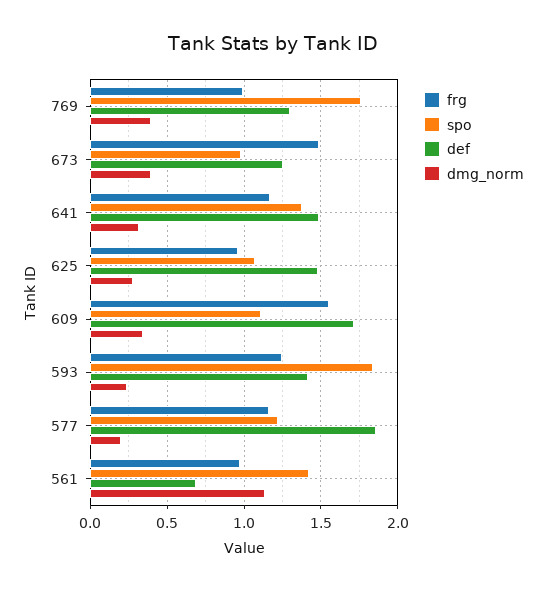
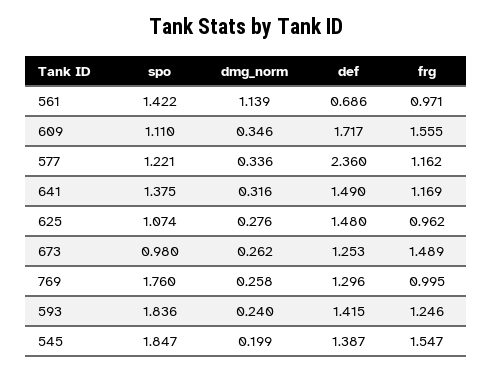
dmg_norm, 769: 0.4 -> 0.258
dmg_norm, 673: 0.4 -> 0.262
def, 577: 1.85 -> 2.36
dmg_norm, 577: 0.2 -> 0.336
spo, 545: none -> 1.847
dmg_norm, 545: none -> 0.199
def, 545: none -> 1.387
frg, 545: none -> 1.547

